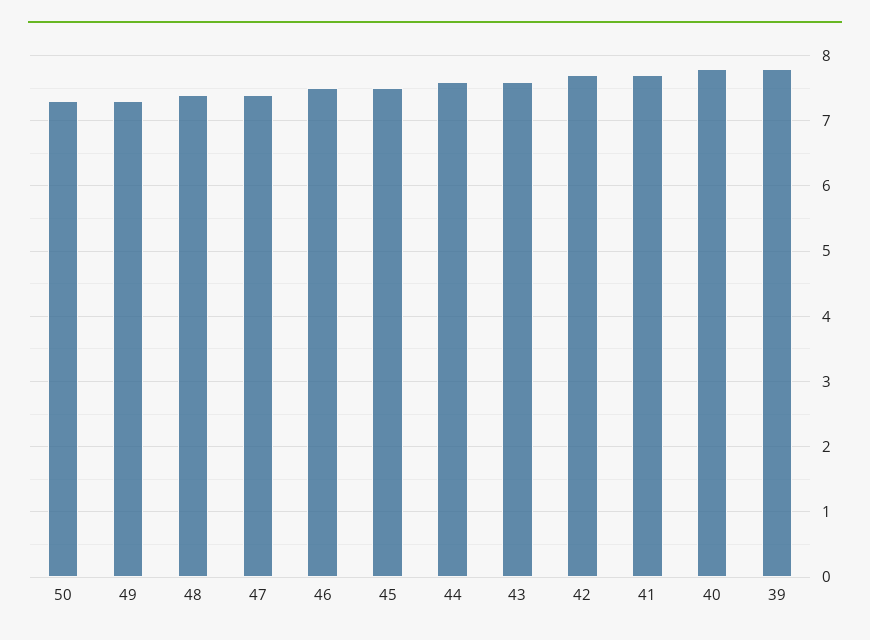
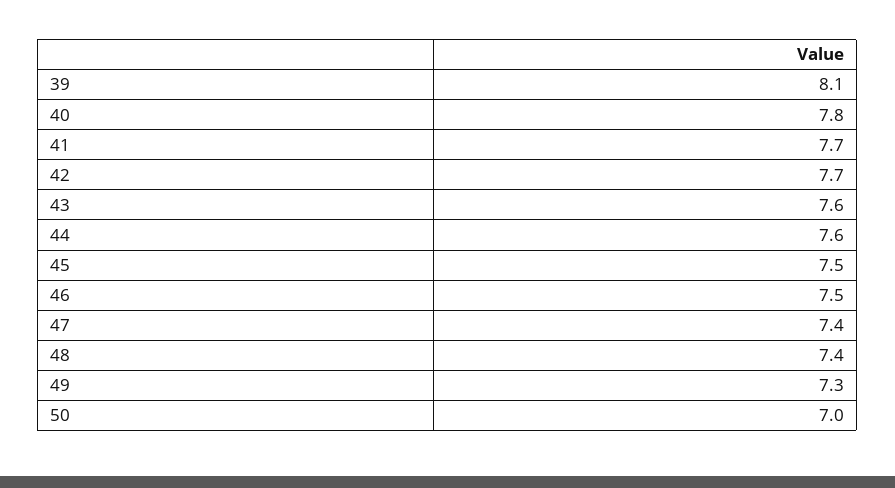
50: 7.3 -> 7
39: 7.8 -> 8.1

